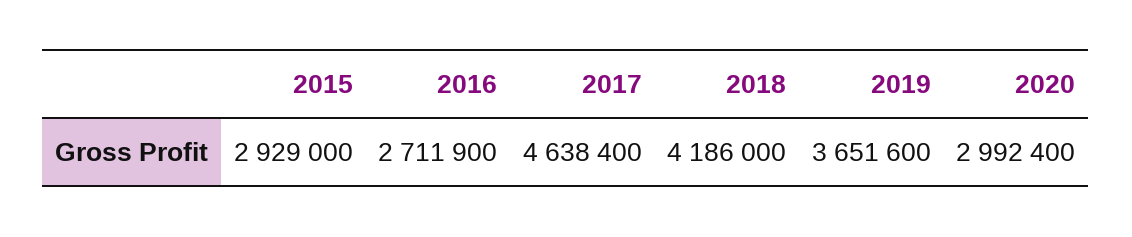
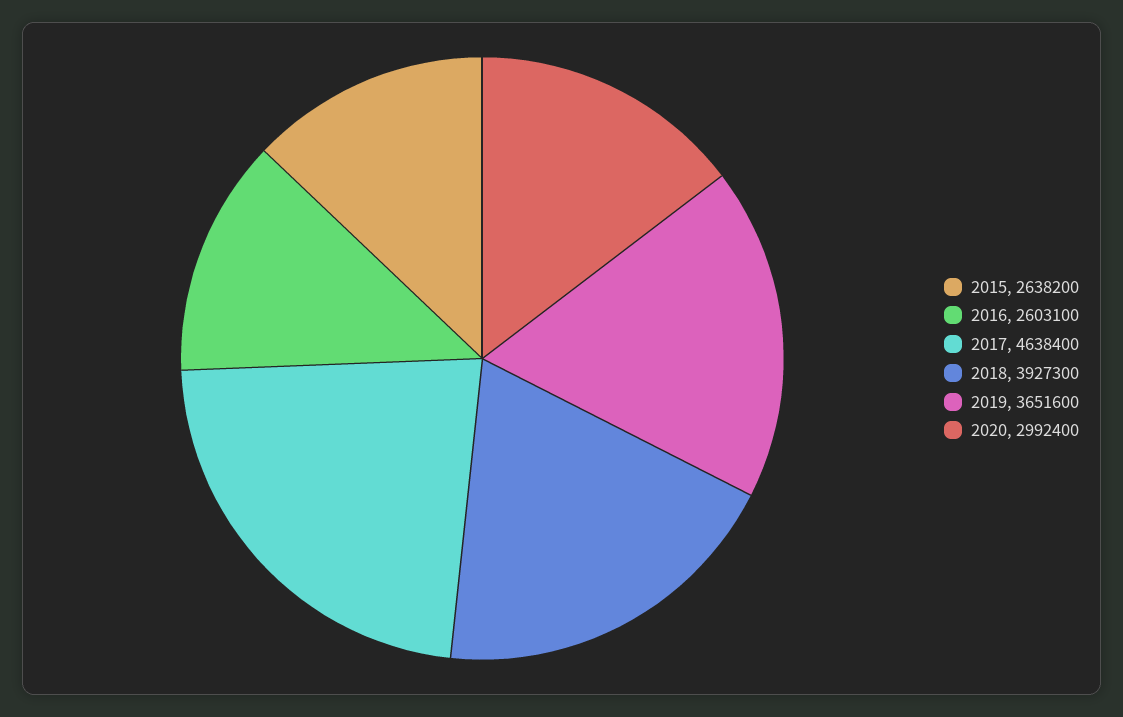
2015: 2929000 -> 2638200
2016: 2711900 -> 2603100
2018: 4186000 -> 3927300

